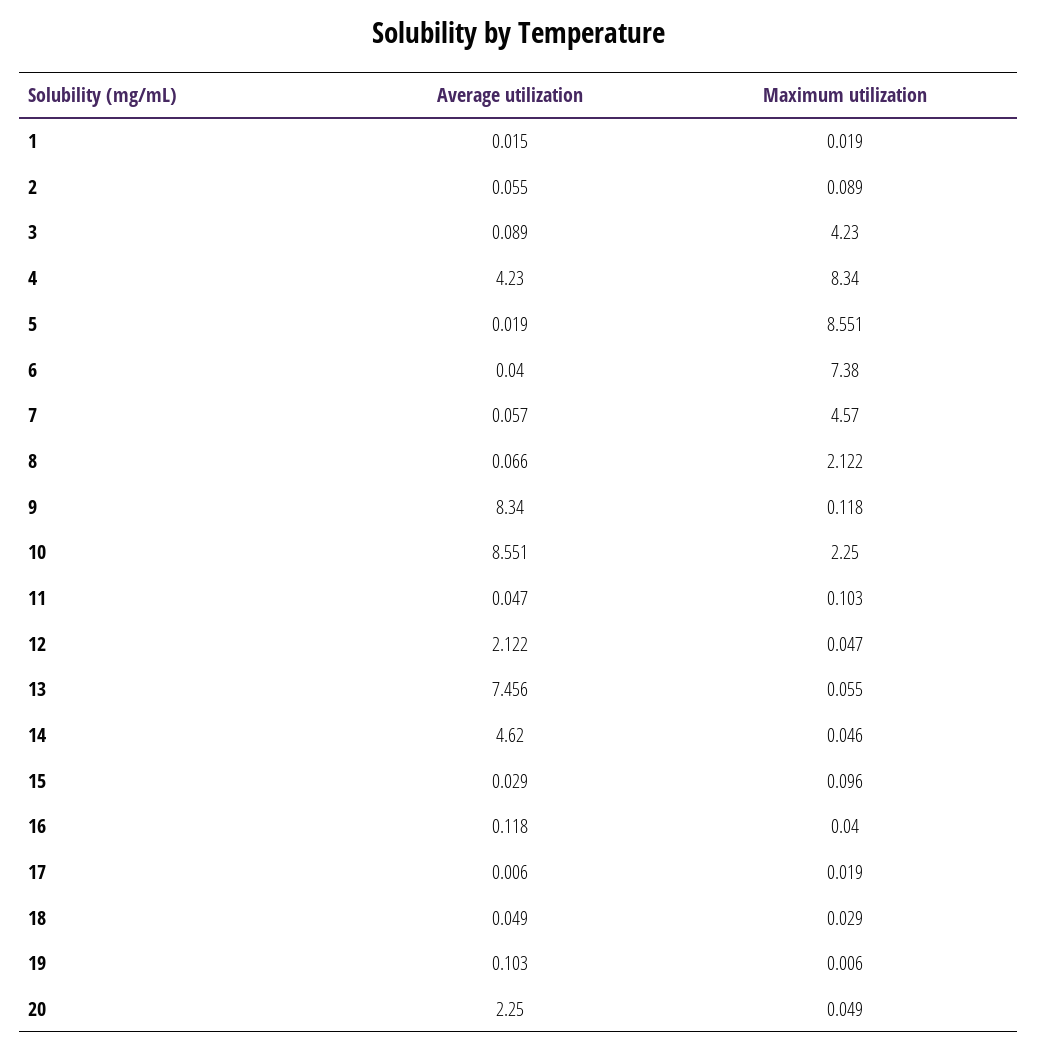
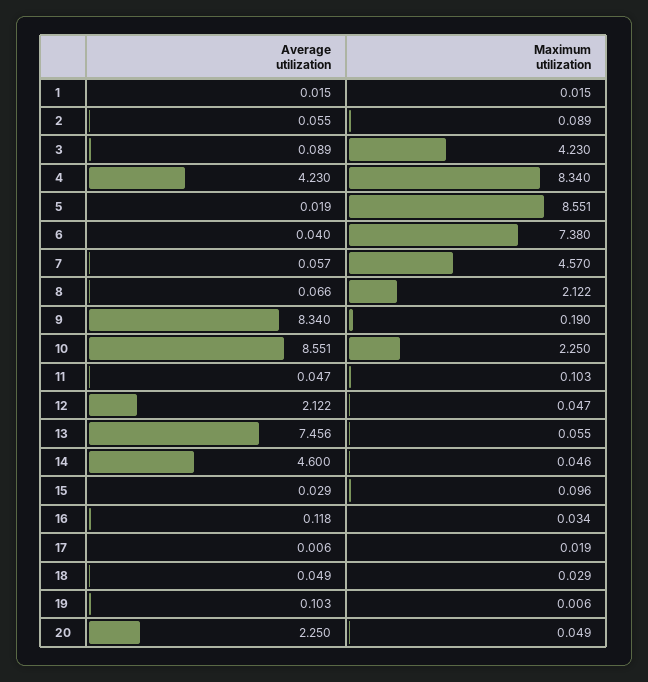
Maximum utilization, 1: 0.019 -> 0.015
Maximum utilization, 9: 0.118 -> 0.19
Average utilization, 14: 4.62 -> 4.6
Maximum utilization, 16: 0.04 -> 0.034

